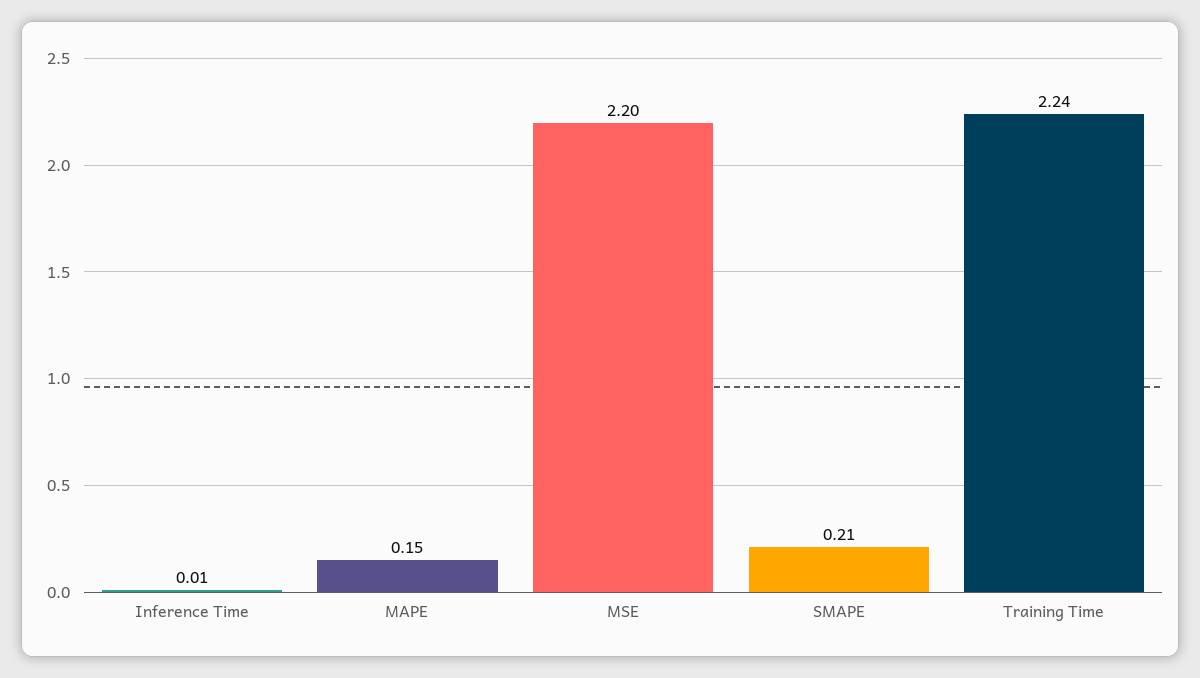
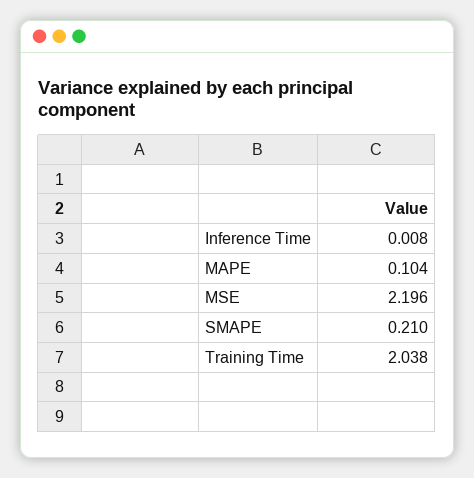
MAPE: 0.15 -> 0.104
Training Time: 2.24 -> 2.038

